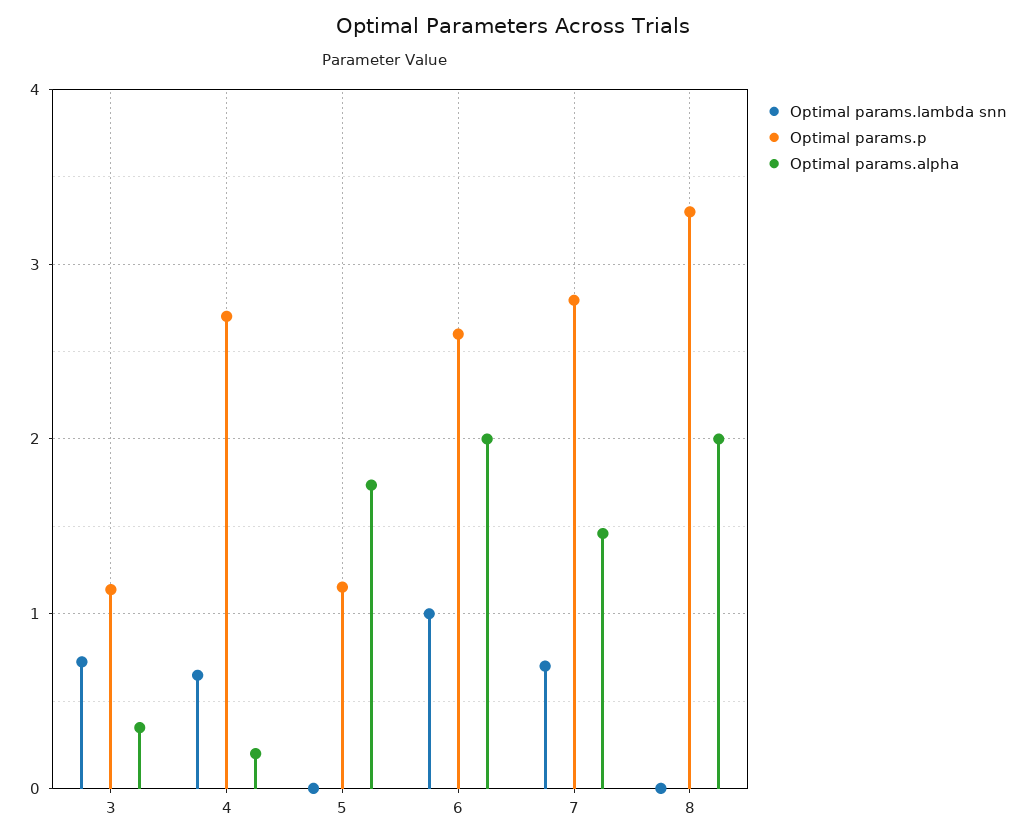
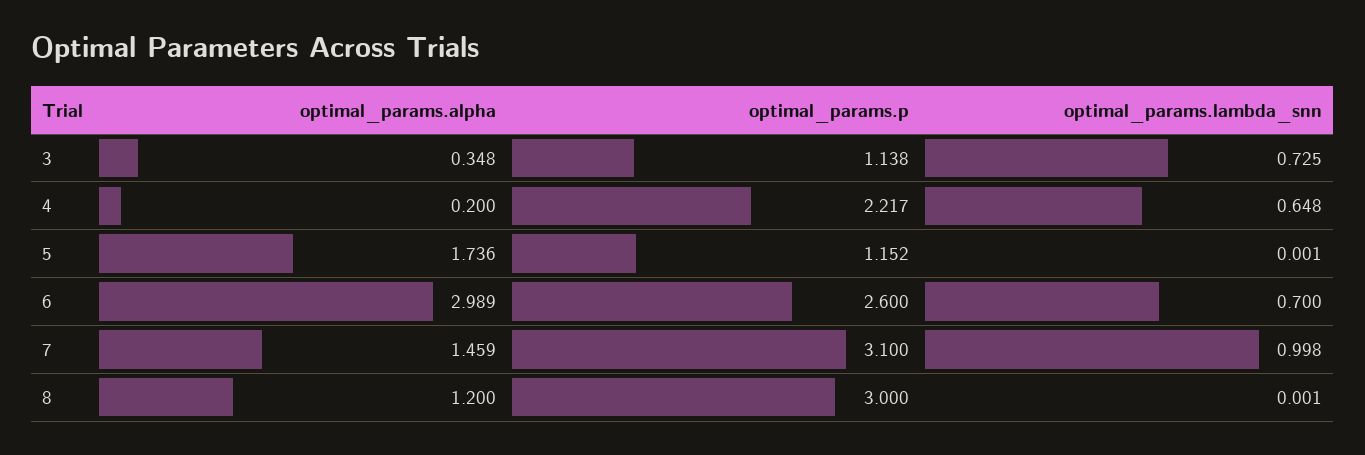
Optimal params.p, 4: 2.7 -> 2.217
Optimal params.lambda snn, 6: 1 -> 0.7
Optimal params.alpha, 6: 2 -> 2.989
Optimal params.lambda snn, 7: 0.7 -> 0.998
Optimal params.p, 7: 2.8 -> 3.1
Optimal params.p, 8: 3.3 -> 3
Optimal params.alpha, 8: 2 -> 1.2

